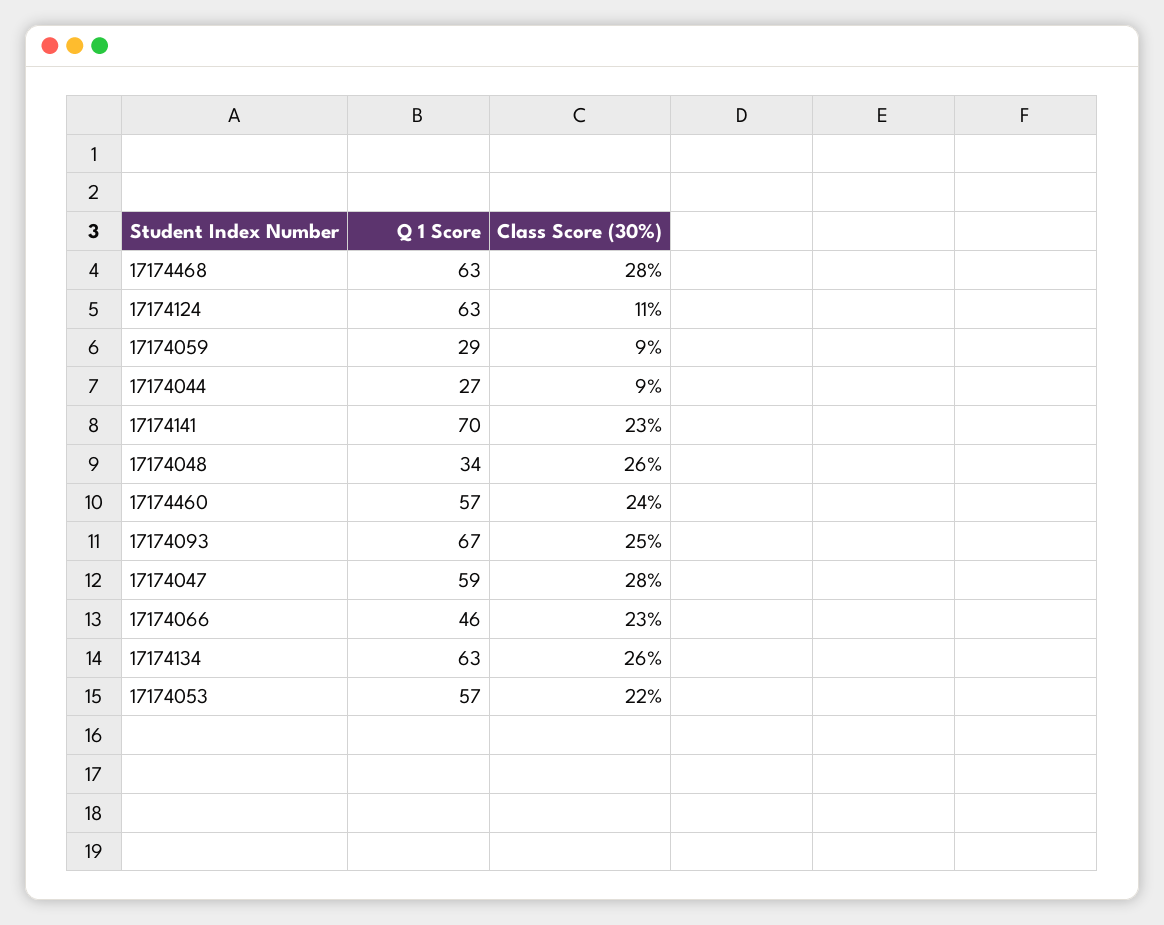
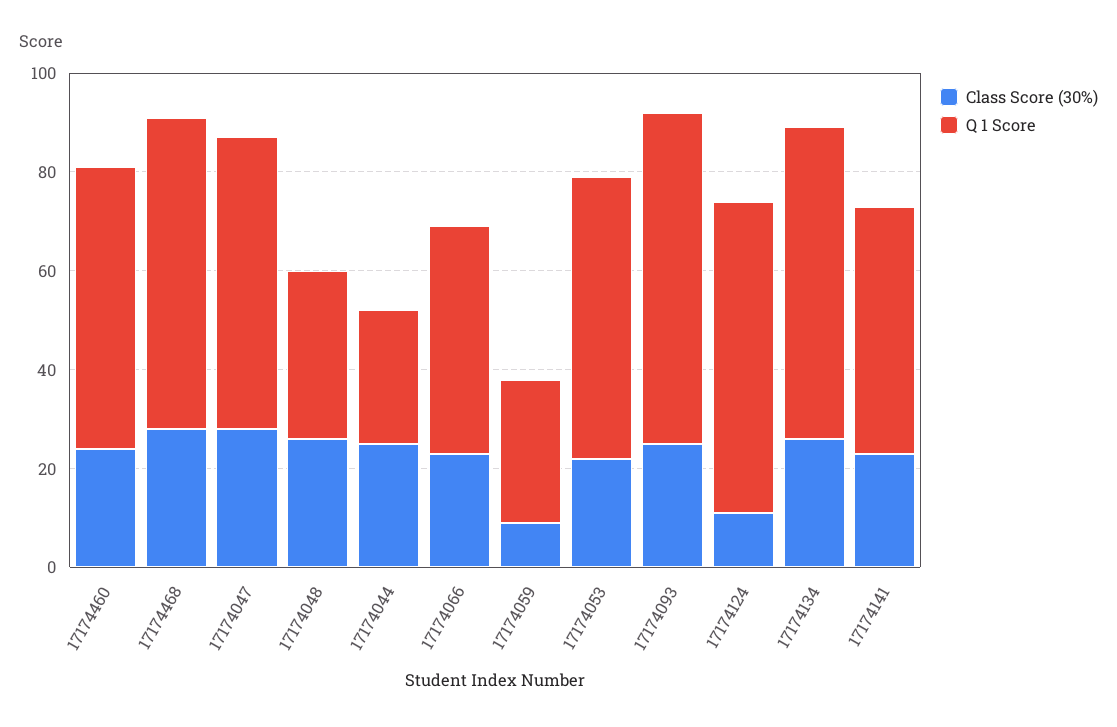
Class Score (30%), 17174044: 9 -> 25
Q 1 Score, 17174141: 70 -> 50

